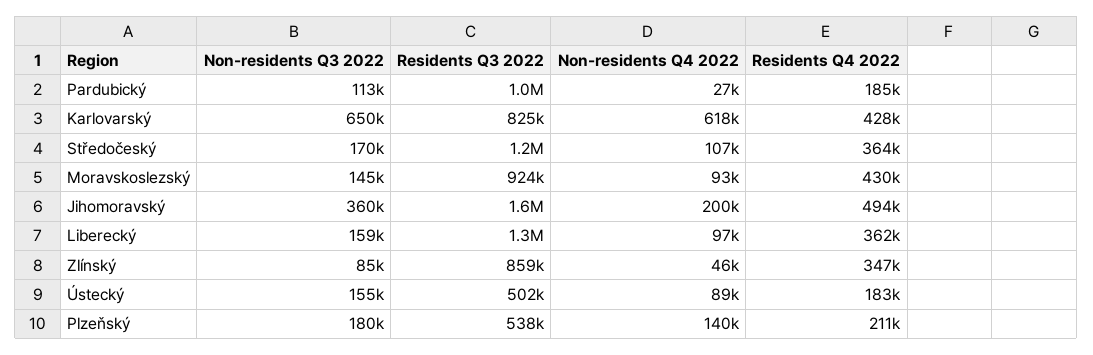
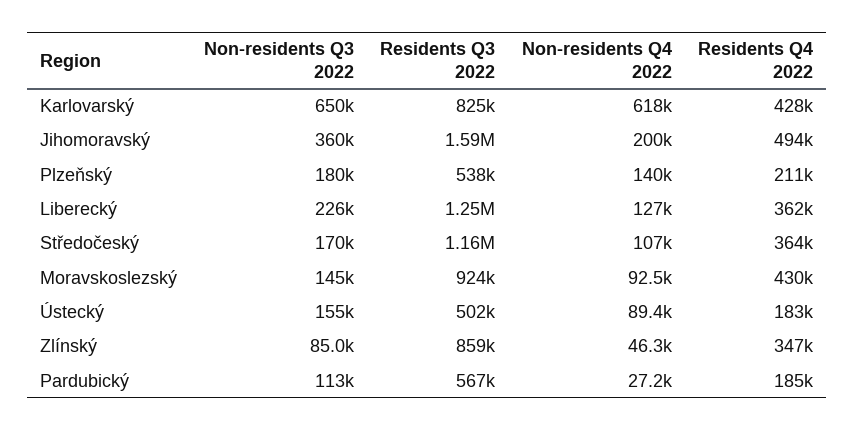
Residents Q3 2022, Pardubický: 1000000 -> 567000
Non-residents Q3 2022, Liberecký: 159000 -> 226000
Non-residents Q4 2022, Liberecký: 97000 -> 127000

